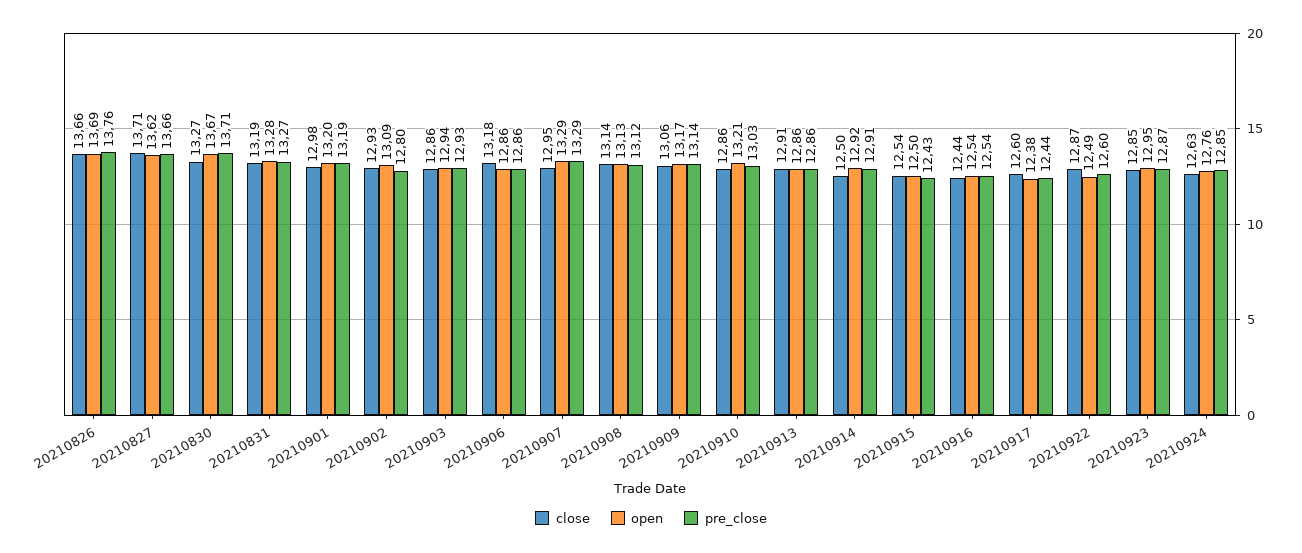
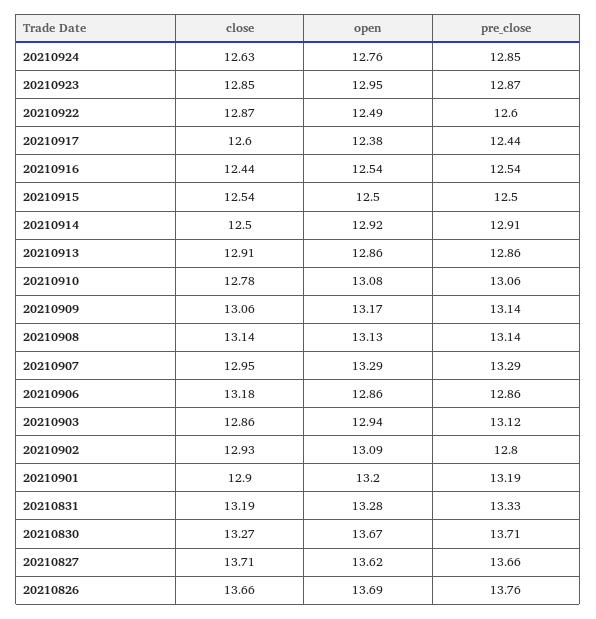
pre_close, 20210831: 13.27 -> 13.33
close, 20210901: 12.98 -> 12.9
pre_close, 20210903: 12.93 -> 13.12
pre_close, 20210908: 13.12 -> 13.14
close, 20210910: 12.86 -> 12.78
open, 20210910: 13.21 -> 13.08
pre_close, 20210910: 13.03 -> 13.06
pre_close, 20210915: 12.43 -> 12.5

